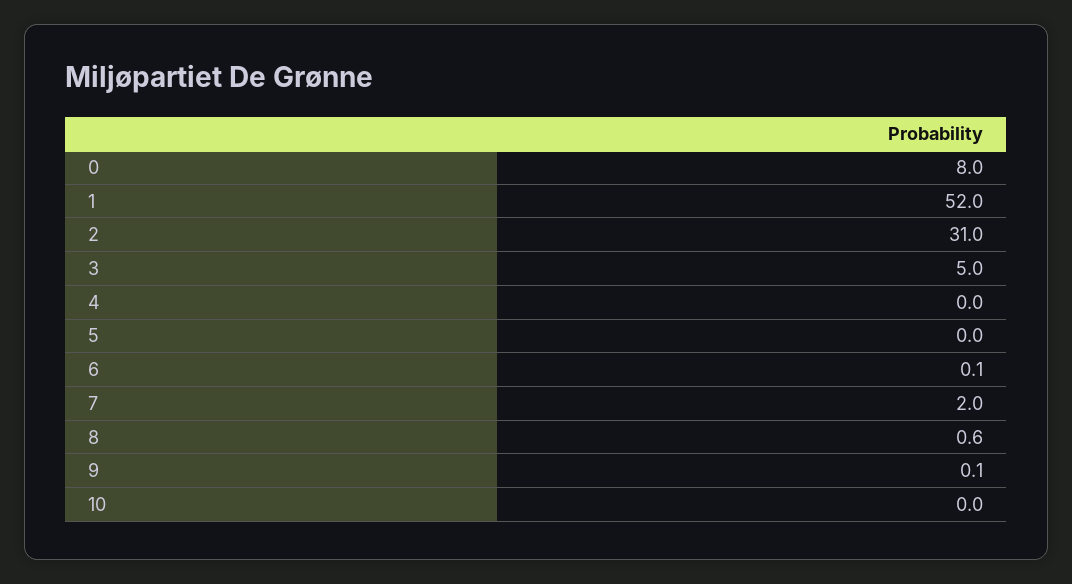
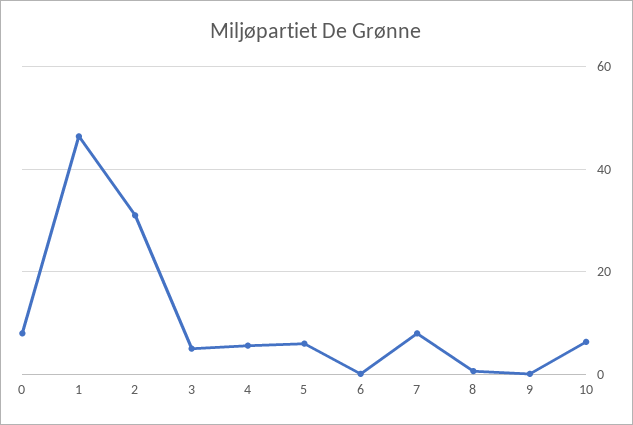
1: 52 -> 46
4: 0 -> 6
5: 0 -> 6
7: 2 -> 8
10: 0 -> 6

